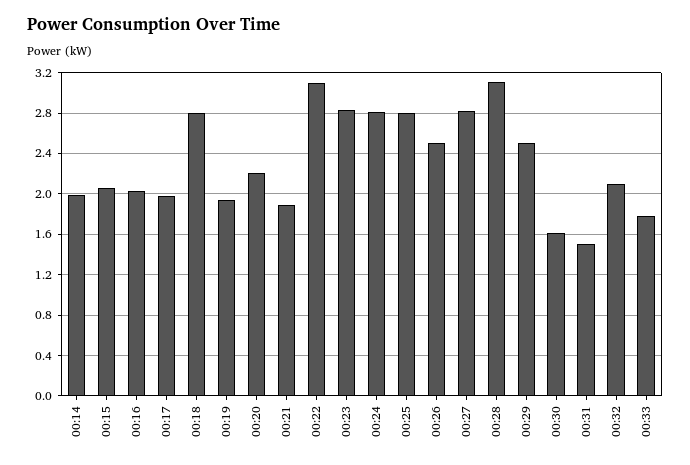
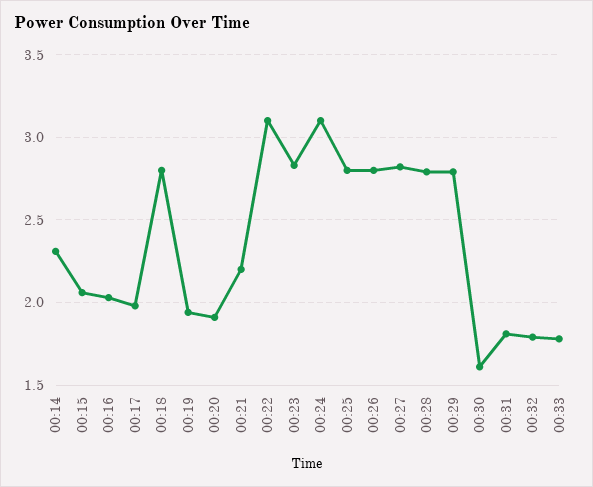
00:14: 2 -> 2.3
00:20: 2.2 -> 1.9
00:21: 1.9 -> 2.2
00:24: 2.8 -> 3.1
00:26: 2.5 -> 2.8
00:28: 3.1 -> 2.8
00:29: 2.5 -> 2.8
00:31: 1.5 -> 1.8
00:32: 2.1 -> 1.8

